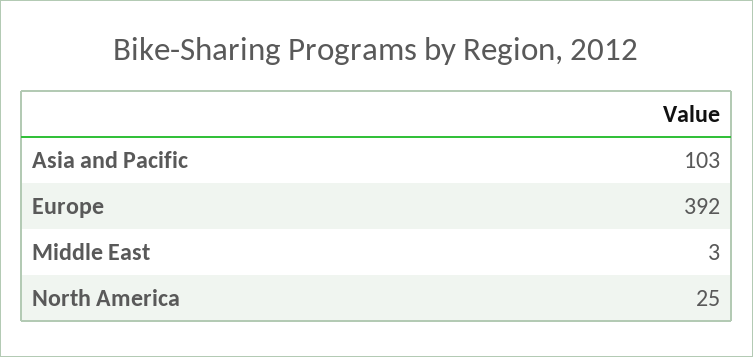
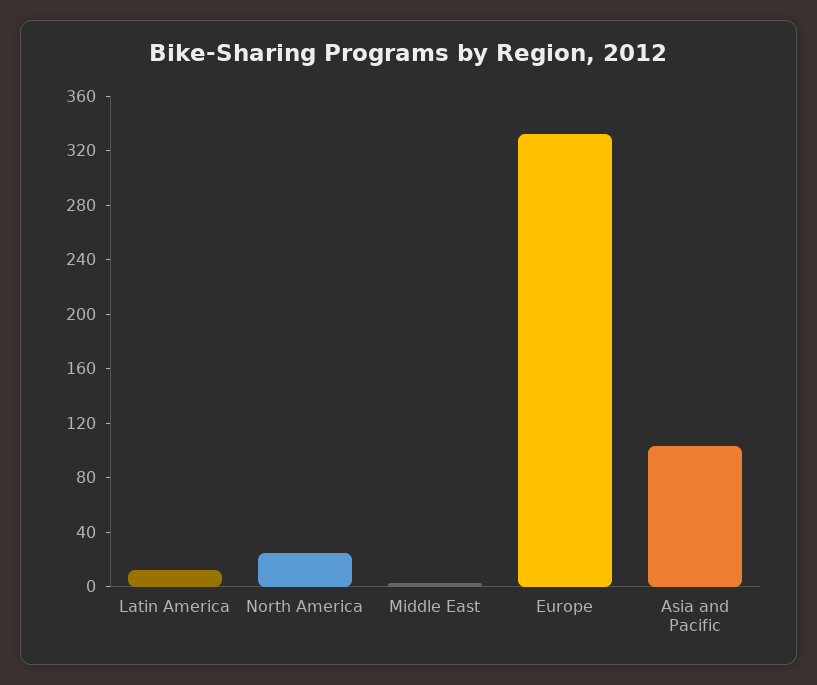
Europe: 392 -> 330
Latin America: none -> 10

